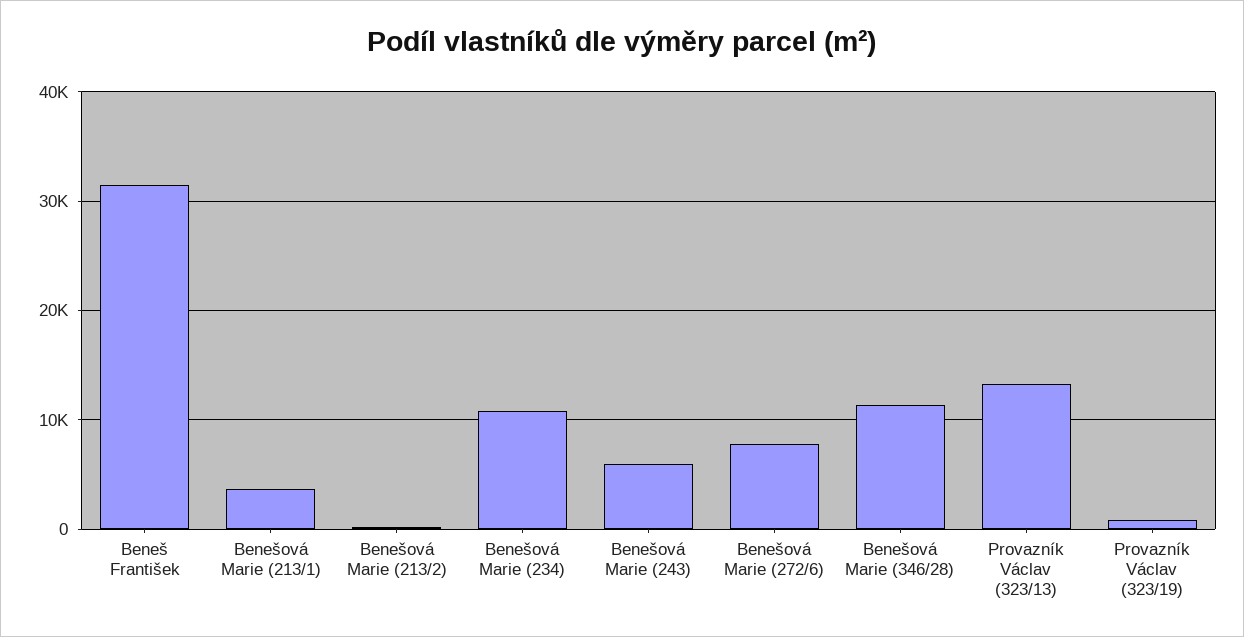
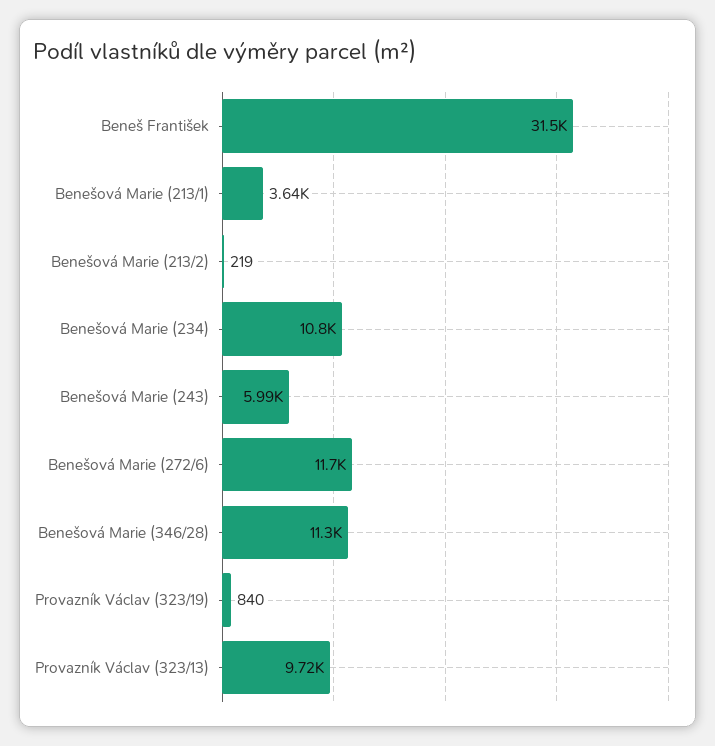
Benešová Marie (272/6): 8000 -> 11700
Provazník Václav (323/13): 13000 -> 9720

